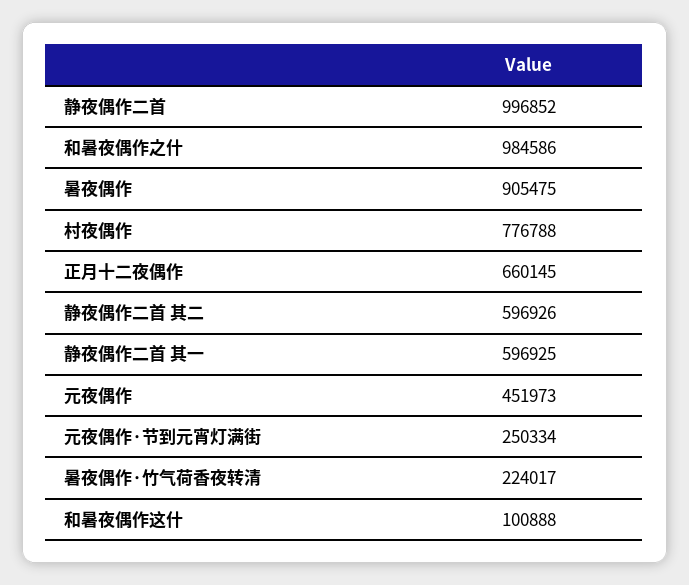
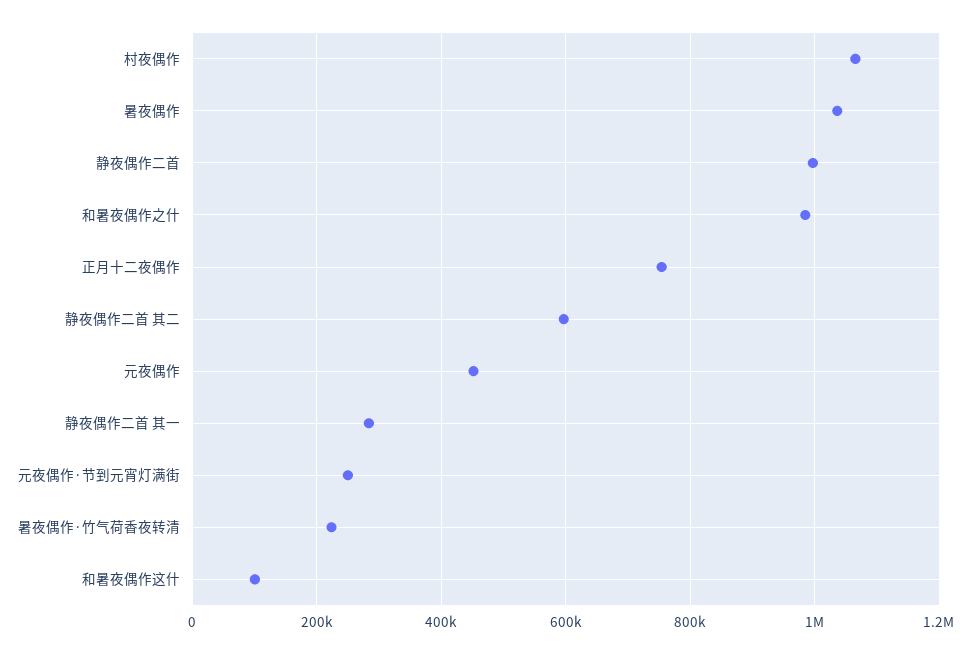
暑夜偶作: 905475 -> 1040000
村夜偶作: 776788 -> 1060000
正月十二夜偶作: 660145 -> 760000
静夜偶作二首 其一: 596925 -> 280000

